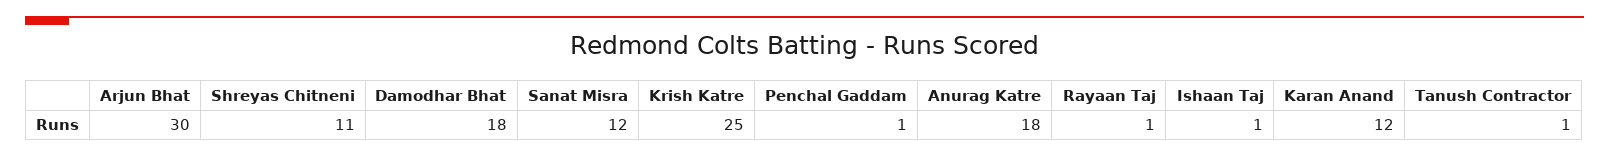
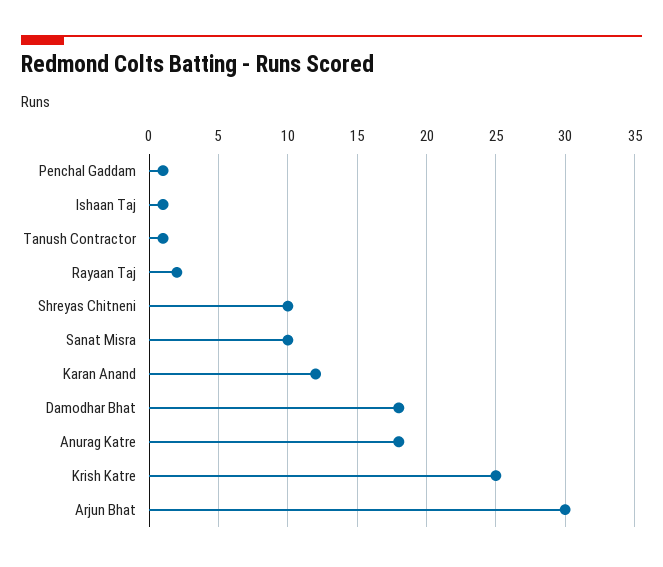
Shreyas Chitneni: 11 -> 10
Sanat Misra: 12 -> 10
Rayaan Taj: 1 -> 2

